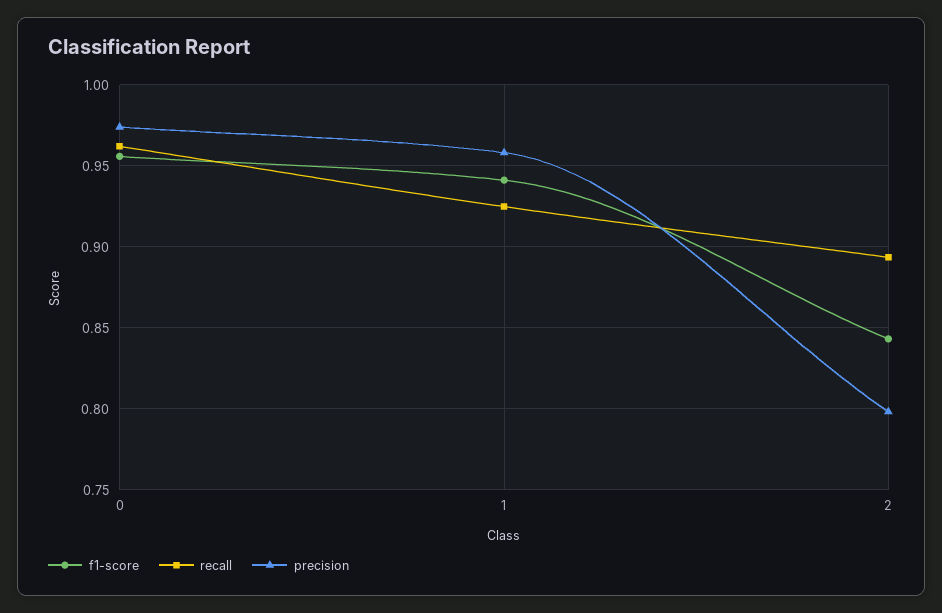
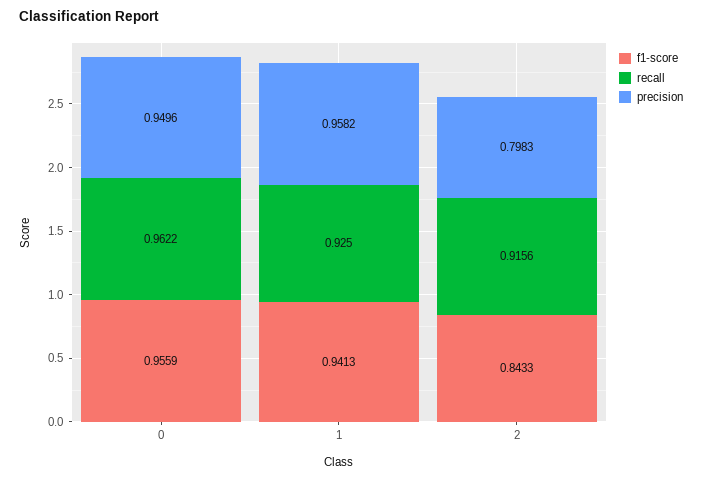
precision, 0: 0.975 -> 0.9496
recall, 2: 0.895 -> 0.9156

